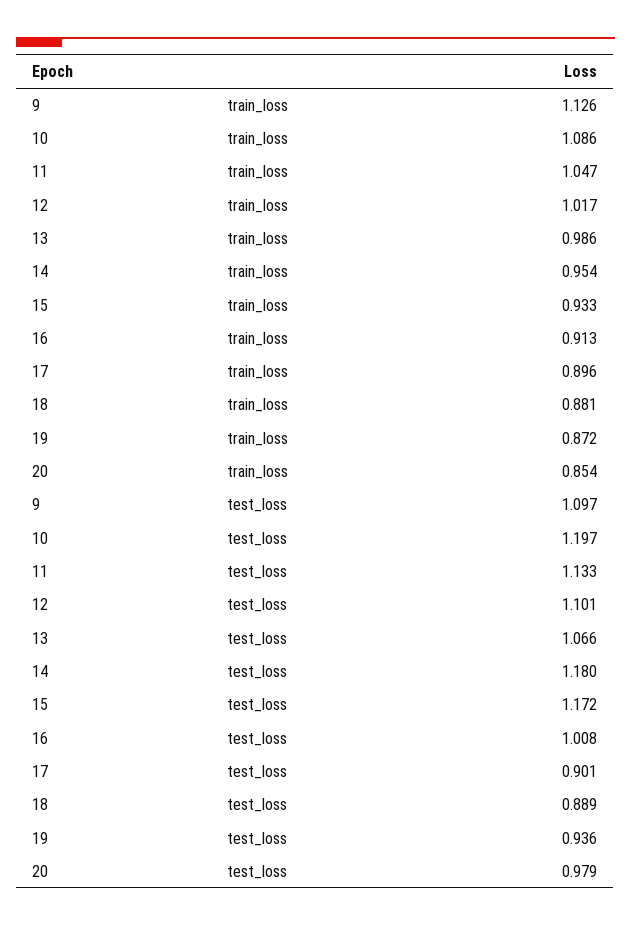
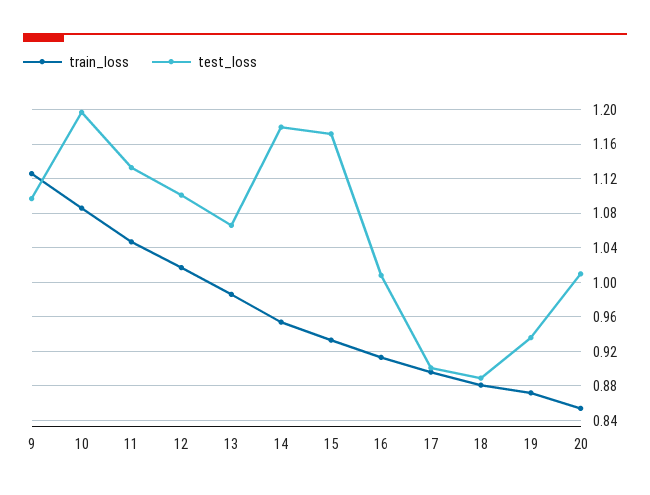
test_loss, 20: 0.979 -> 1.01

